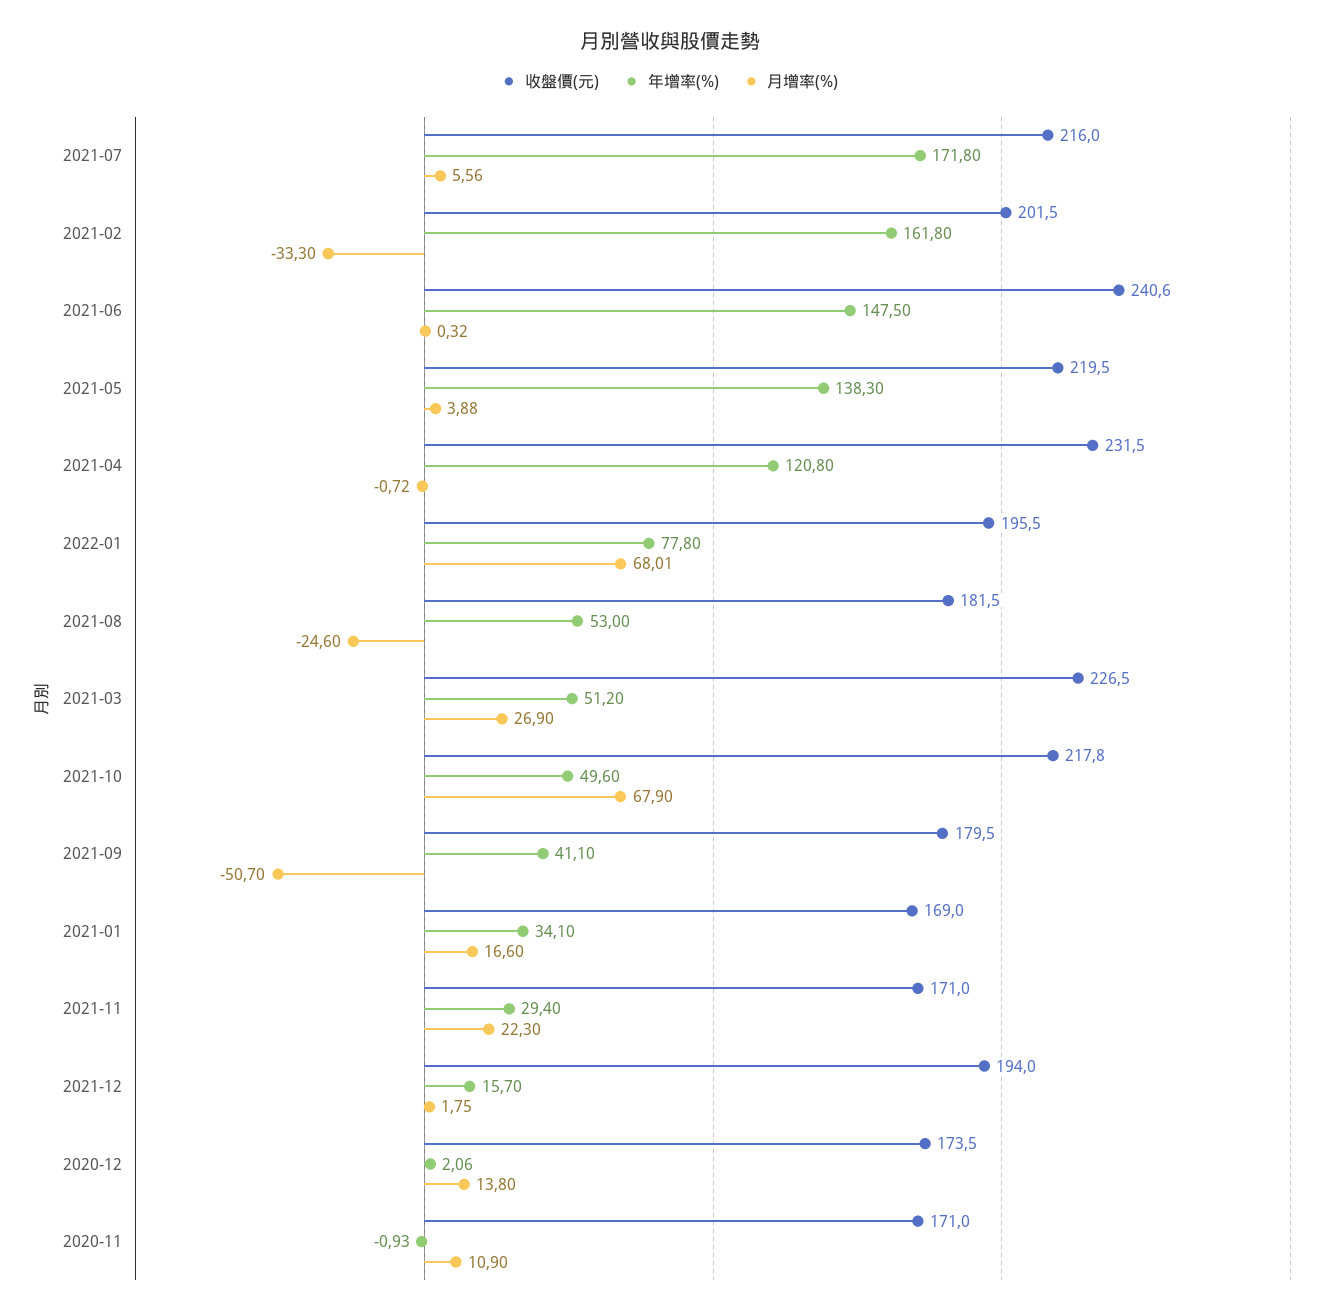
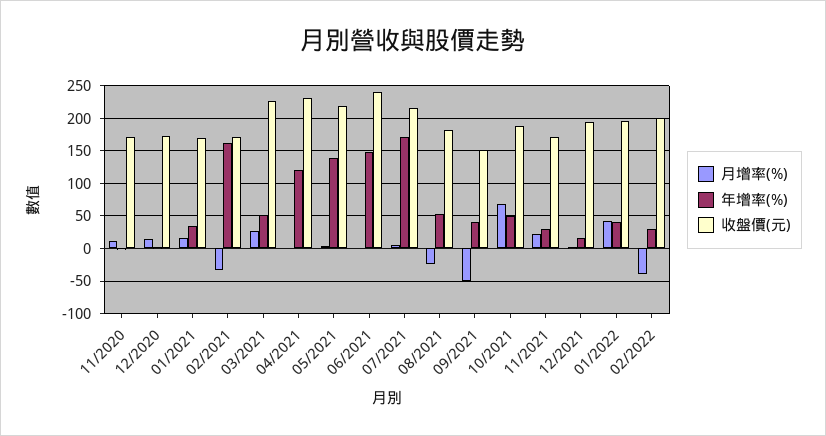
收盤價(元), 2021-02: 201.5 -> 170
年增率(%), 2022-01: 77.8 -> 40
月增率(%), 2022-01: 68.01 -> 40
收盤價(元), 2021-10: 217.8 -> 190
收盤價(元), 2021-09: 179.5 -> 150
月增率(%), 02/2022: none -> -40
年增率(%), 02/2022: none -> 30
收盤價(元), 02/2022: none -> 200

